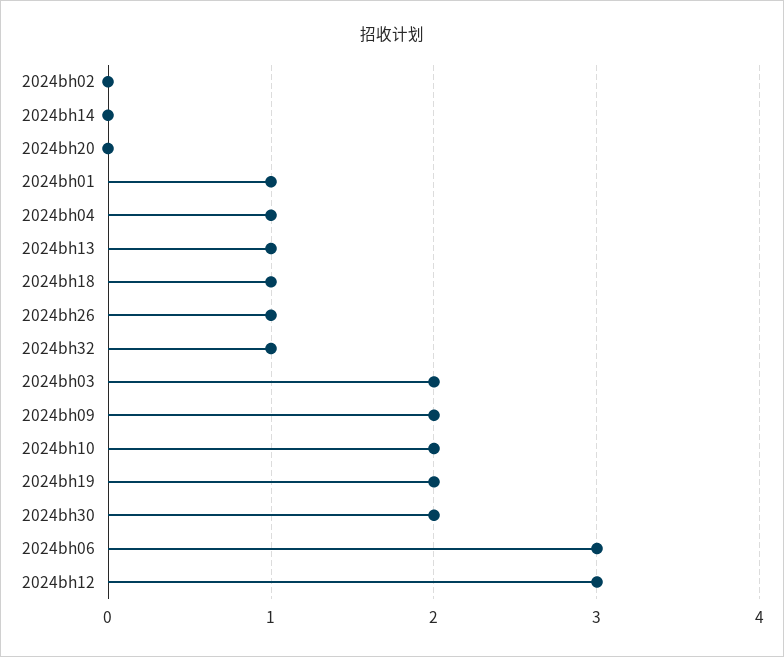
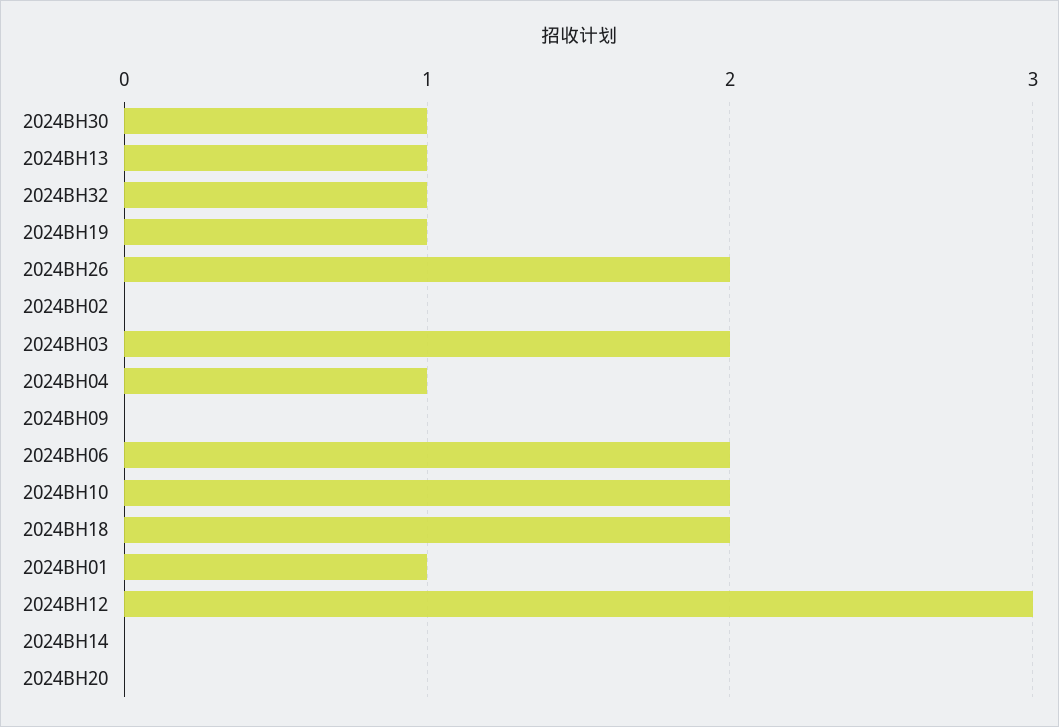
2024bh18: 1 -> 2
2024bh26: 1 -> 2
2024bh09: 2 -> 0
2024bh19: 2 -> 1
2024bh30: 2 -> 1
2024bh06: 3 -> 2

